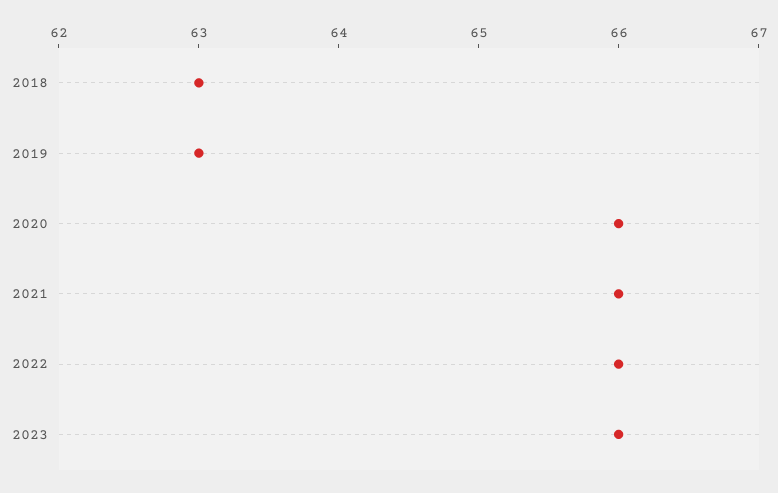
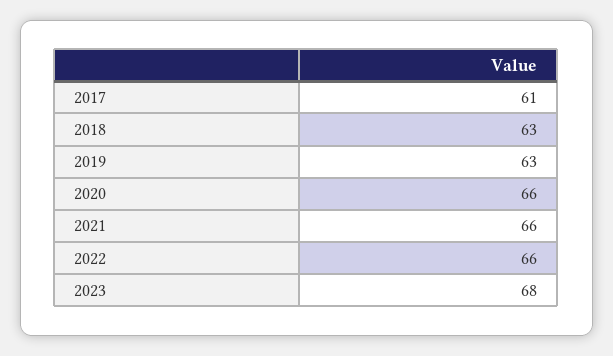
2023: 66 -> 68
2017: none -> 61

